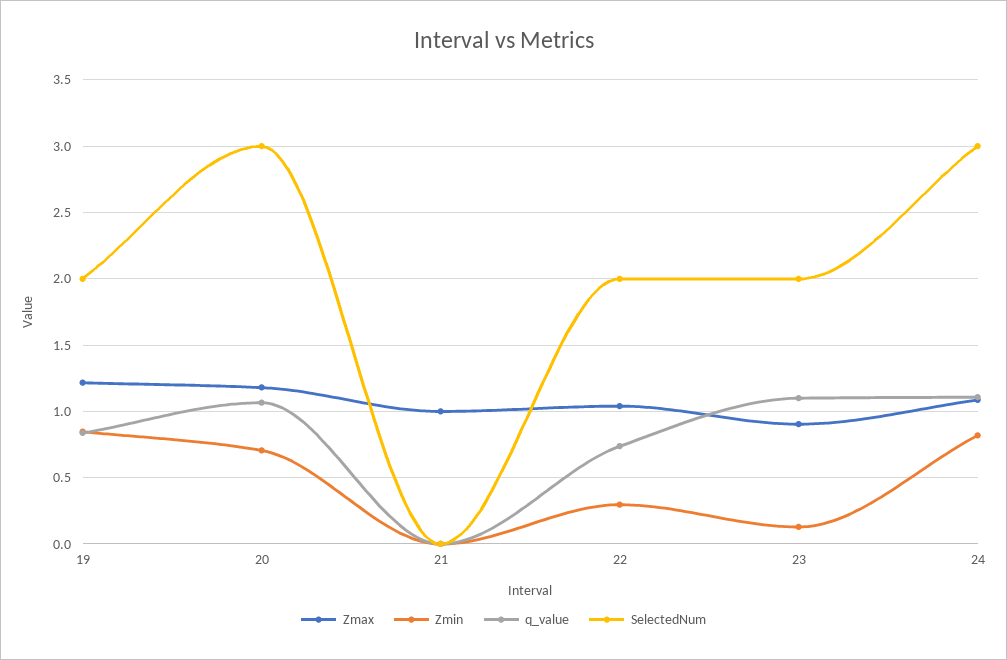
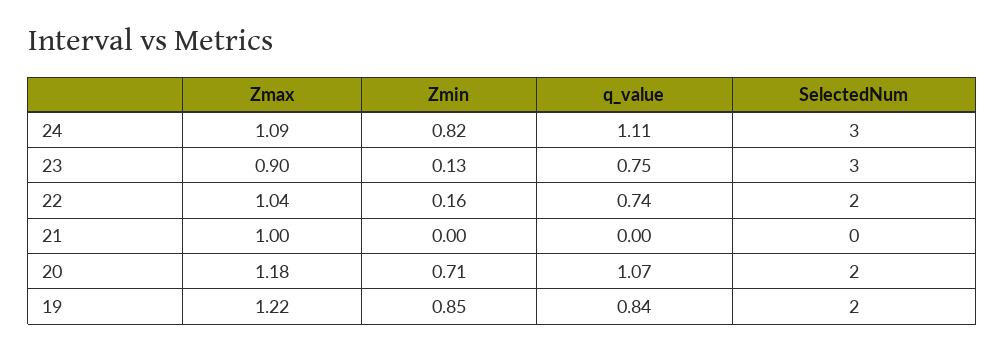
SelectedNum, 20: 3 -> 2
Zmin, 22: 0.3 -> 0.16
q_value, 23: 1.1 -> 0.75
SelectedNum, 23: 2 -> 3

